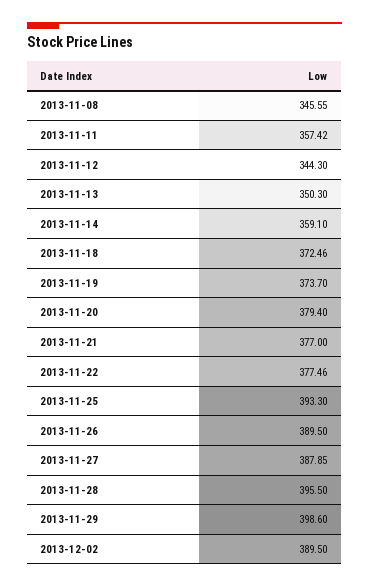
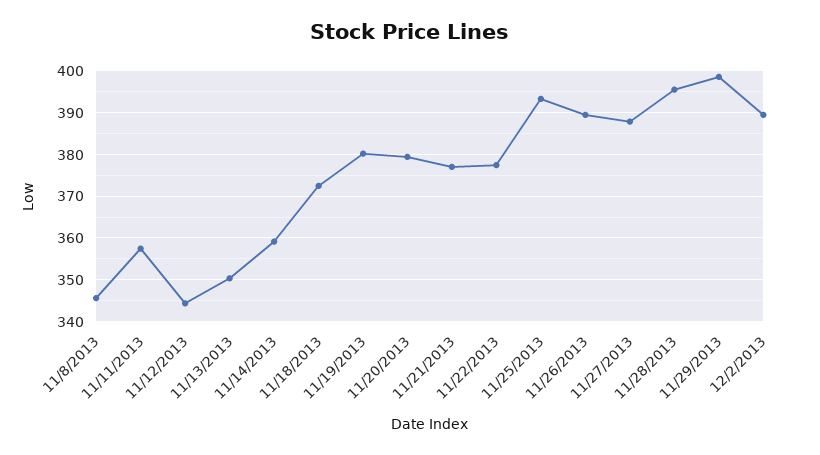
2013-11-19: 373.7 -> 380

